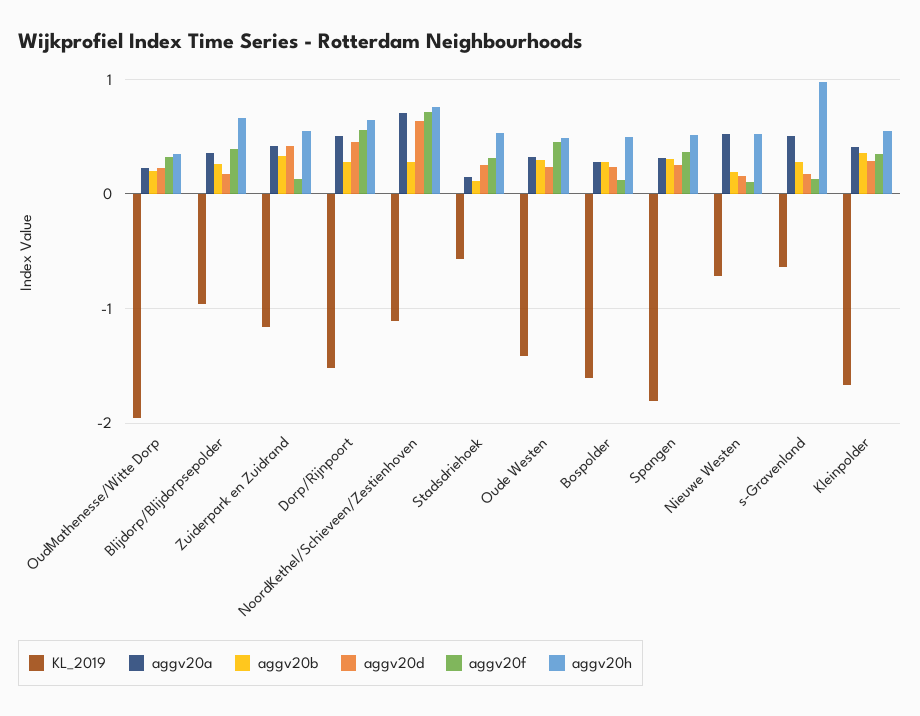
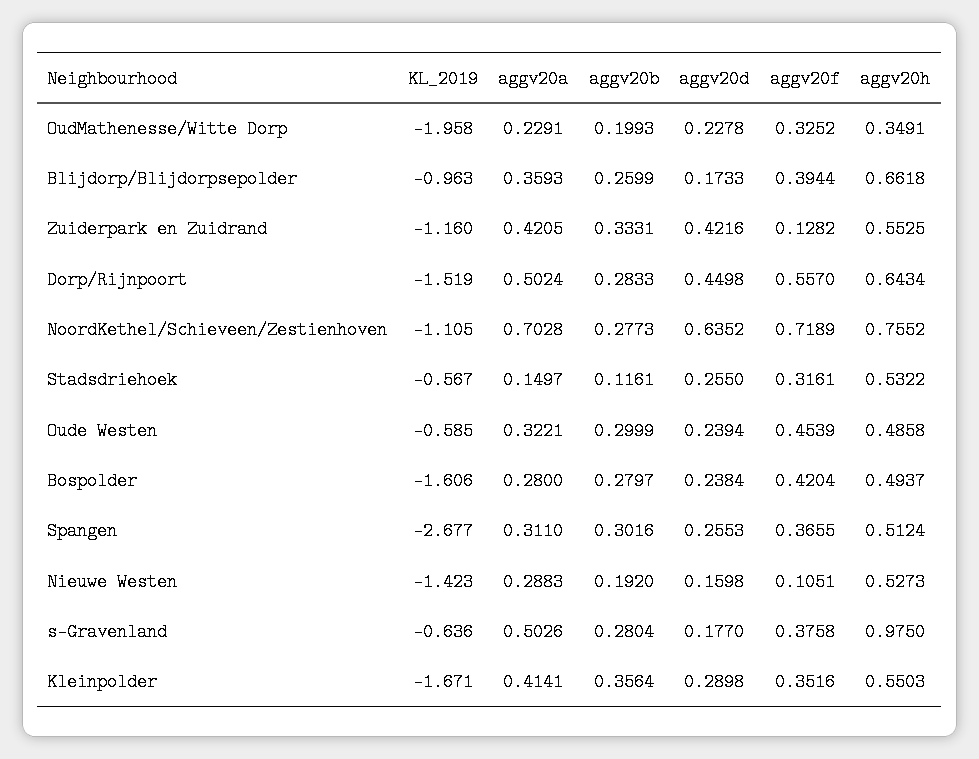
KL_2019, Oude Westen: -1.4 -> -0.585
aggv20f, Bospolder: 0.1 -> 0.4204
KL_2019, Spangen: -1.8 -> -2.677
KL_2019, Nieuwe Westen: -0.7 -> -1.423
aggv20a, Nieuwe Westen: 0.5 -> 0.2883
aggv20f, s-Gravenland: 0.1 -> 0.3758

